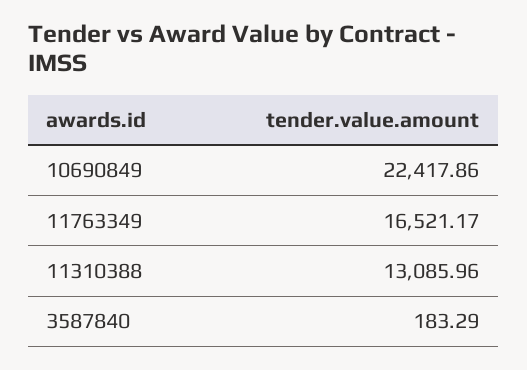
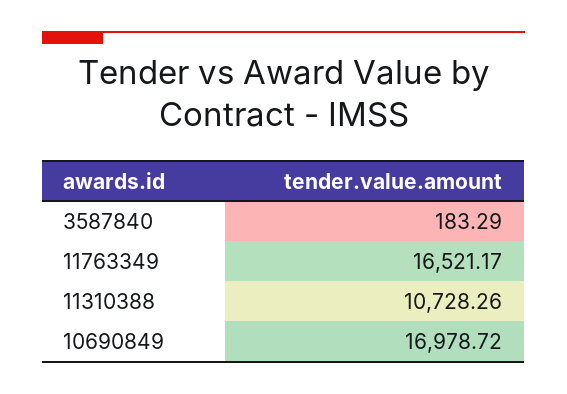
10690849: 22417.86 -> 16978.72
11310388: 13085.96 -> 10728.26

